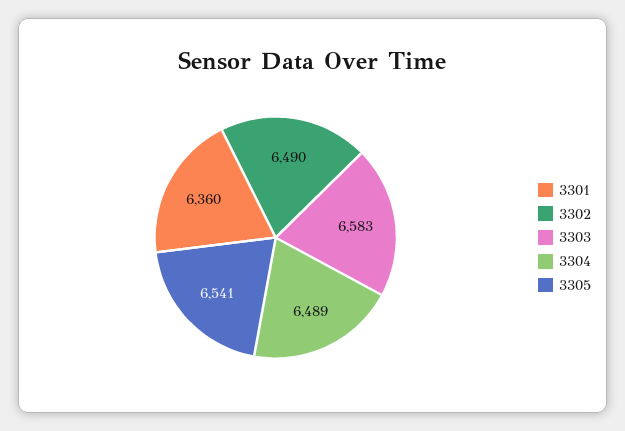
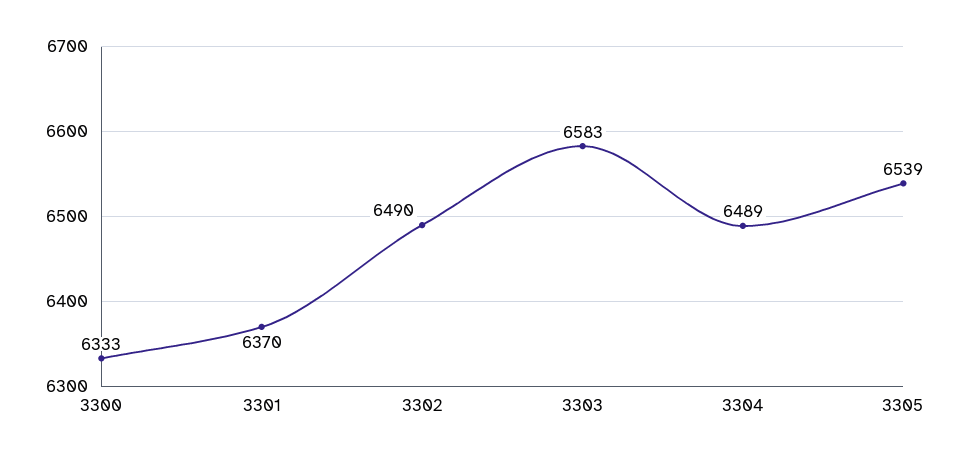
3301: 6360 -> 6370
3305: 6541 -> 6539
3300: none -> 6333

